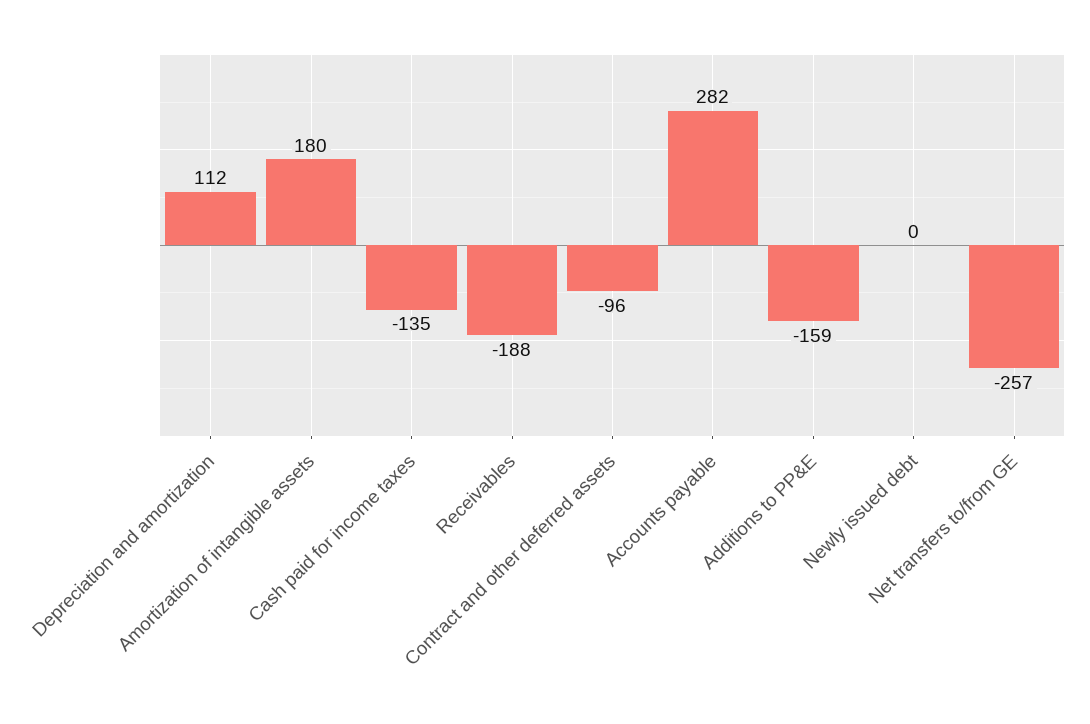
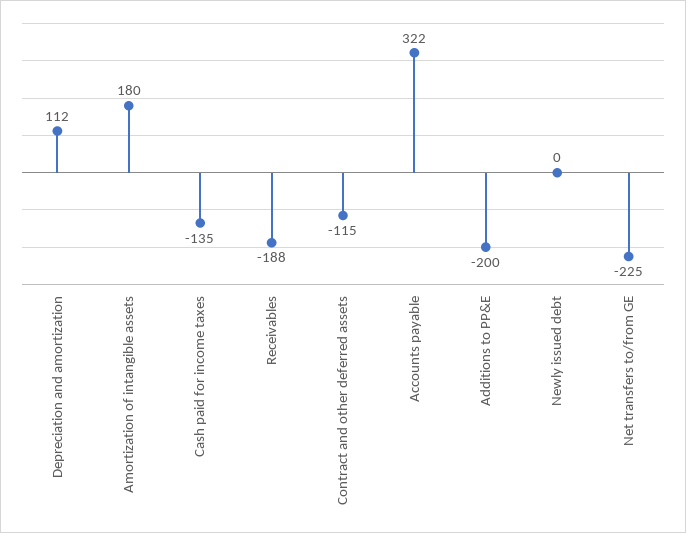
Contract and other deferred assets: -96 -> -115
Accounts payable: 282 -> 322
Additions to PP&E: -159 -> -200
Net transfers to/from GE: -257 -> -225

